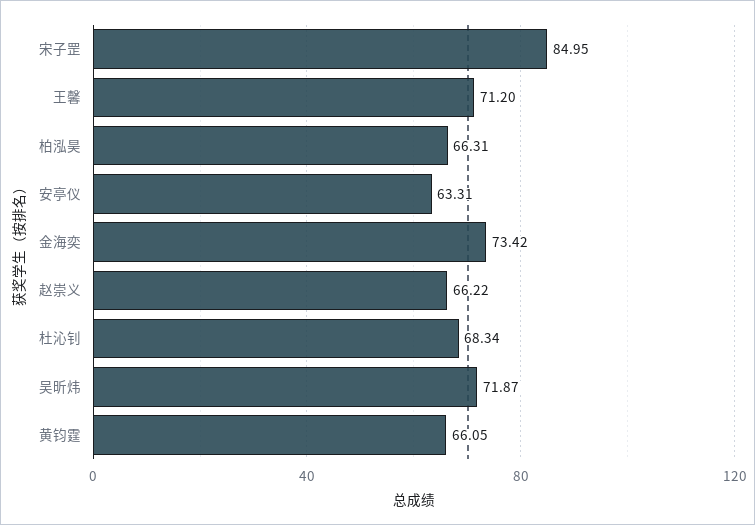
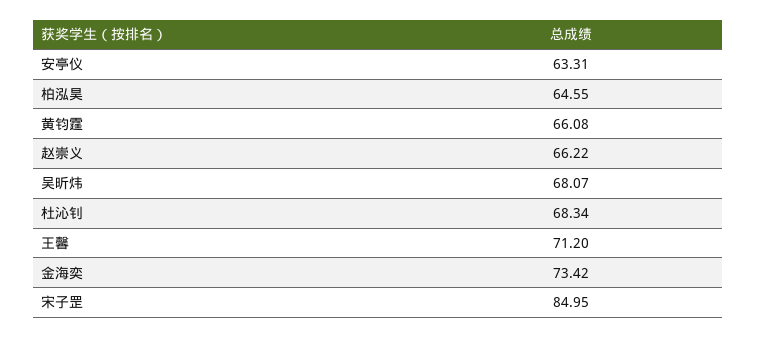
柏泓昊: 66.31 -> 64.55
吴昕炜: 71.87 -> 68.07
黄钧霆: 66.05 -> 66.08

